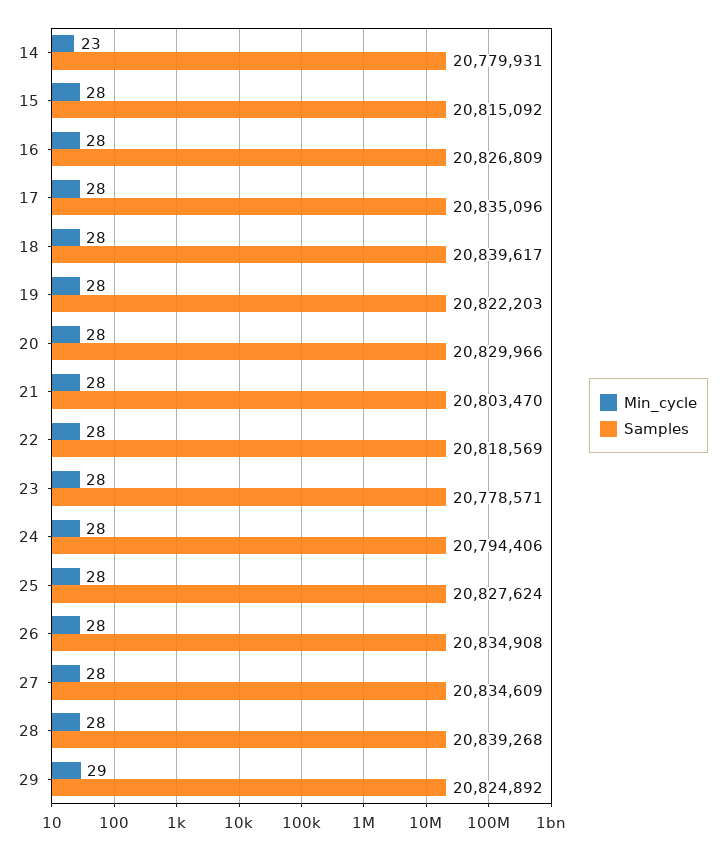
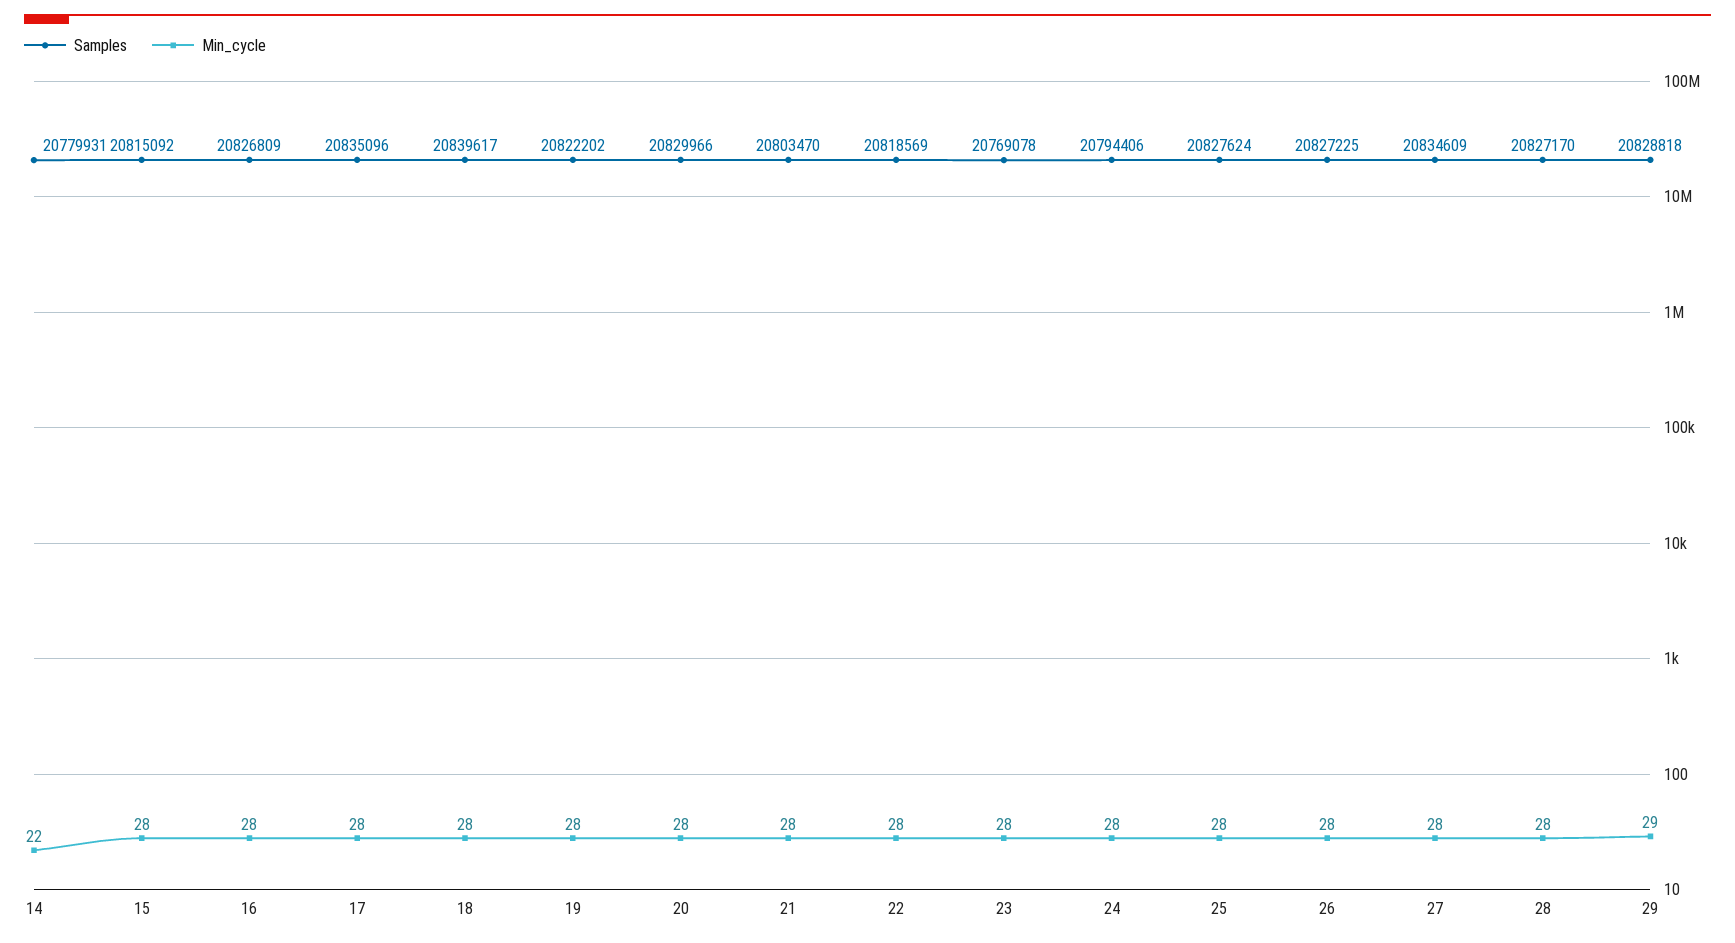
Min_cycle, 14: 23 -> 22
Samples, 19: 20822203 -> 20822202
Samples, 23: 20778571 -> 20769078
Samples, 26: 20834908 -> 20827225
Samples, 28: 20839268 -> 20827170
Samples, 29: 20824892 -> 20828818

